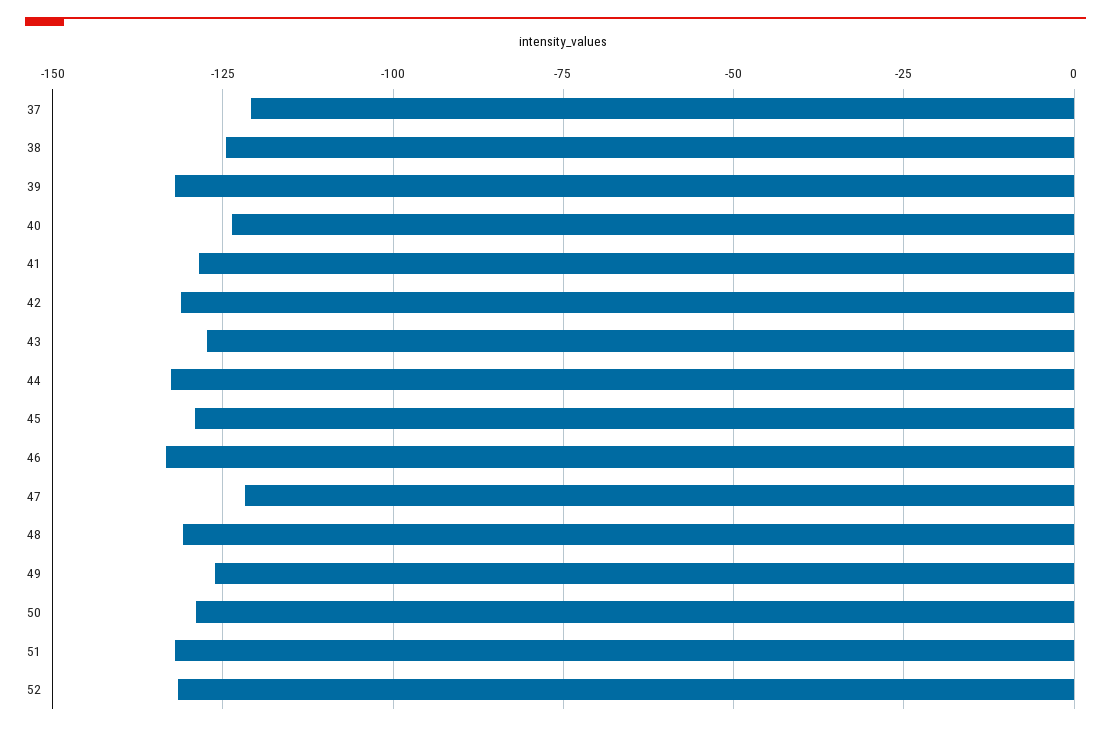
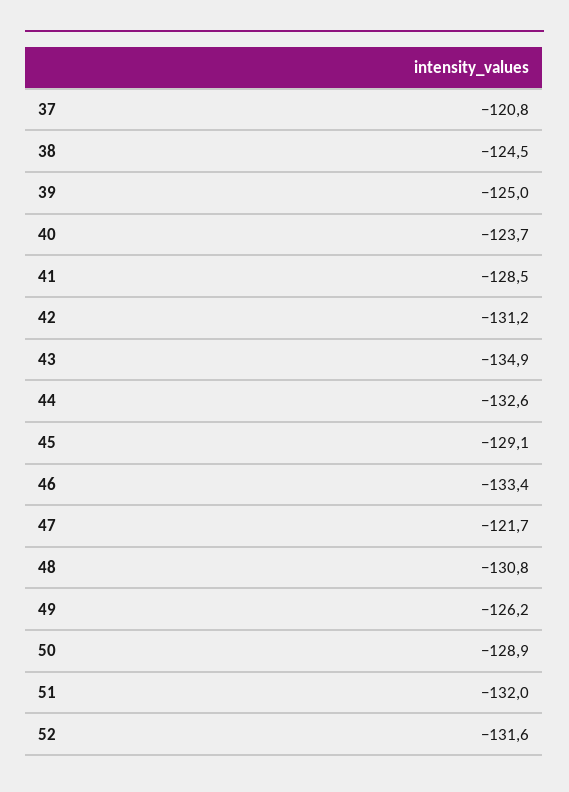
39: -132.5 -> -125
43: -127.5 -> -134.9

